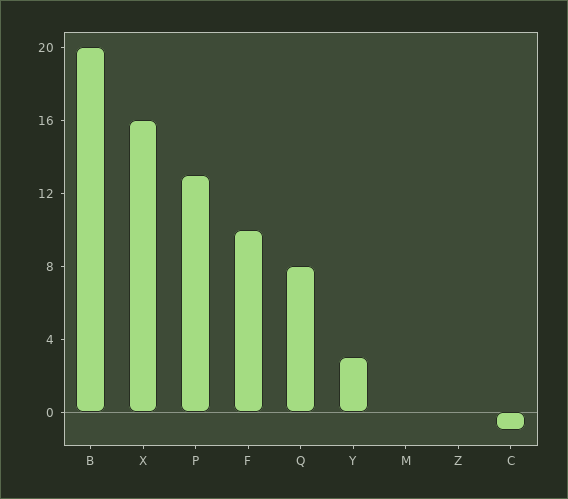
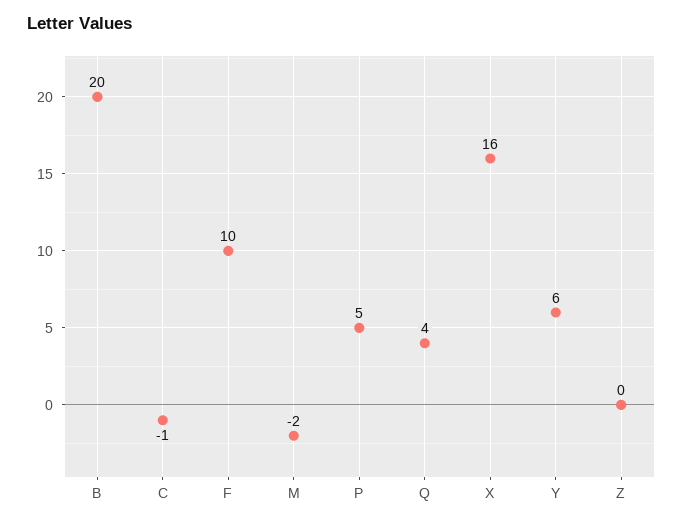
P: 13 -> 5
Q: 8 -> 4
Y: 3 -> 6
M: 0 -> -2

